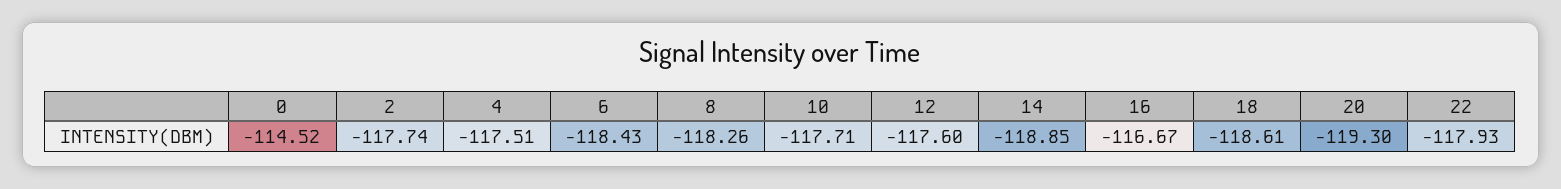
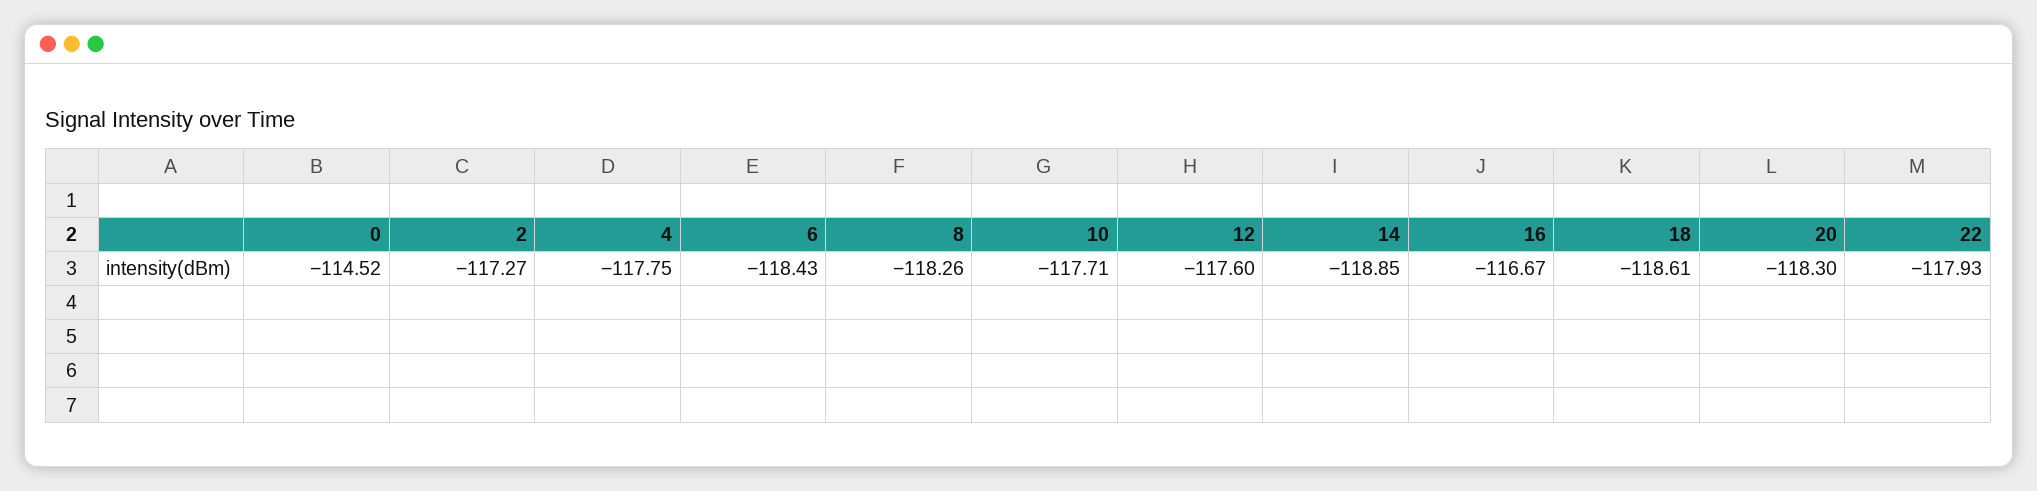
2: -117.74 -> -117.27
4: -117.51 -> -117.75
20: -119.3 -> -118.3

